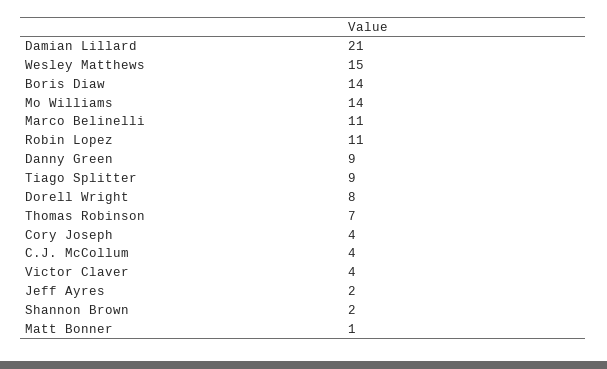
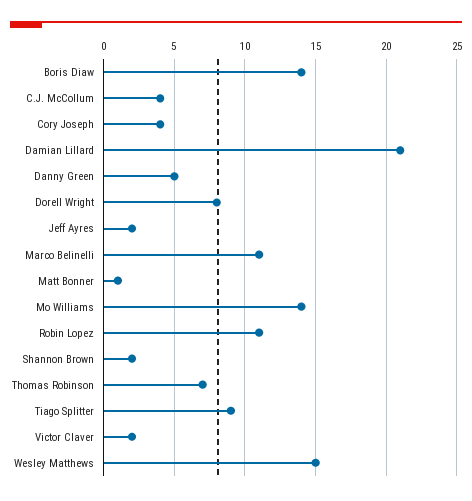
Danny Green: 9 -> 5
Victor Claver: 4 -> 2

